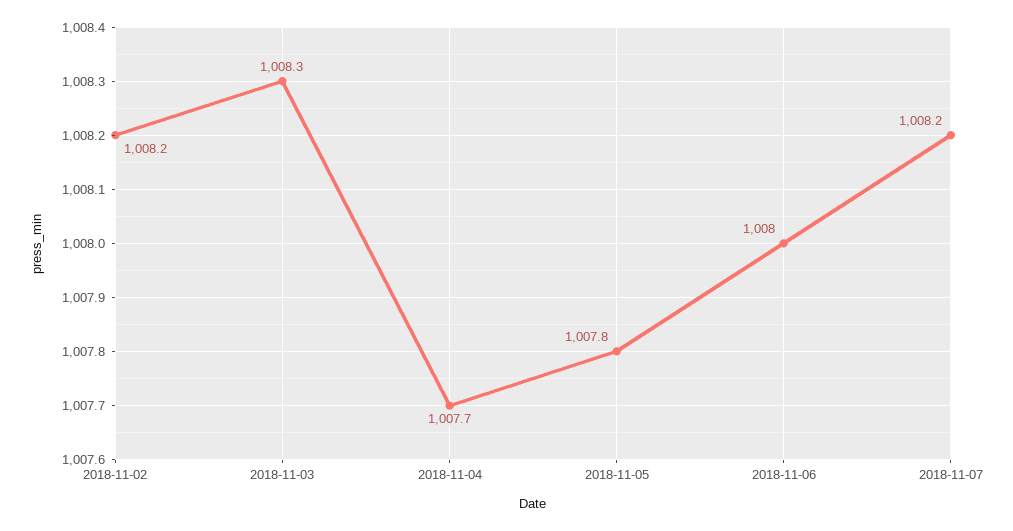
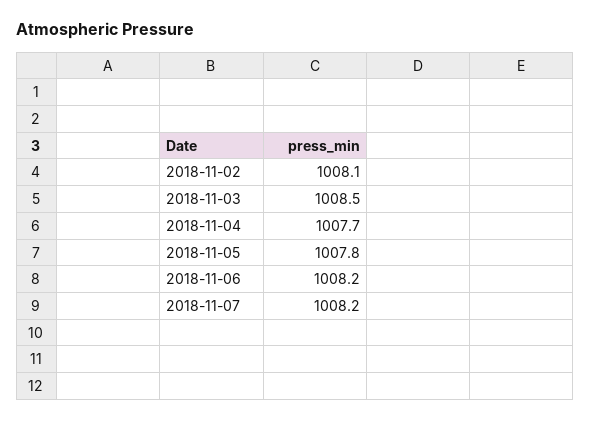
2018-11-02: 1008.2 -> 1008.1
2018-11-03: 1008.3 -> 1008.5
2018-11-06: 1008 -> 1008.2

